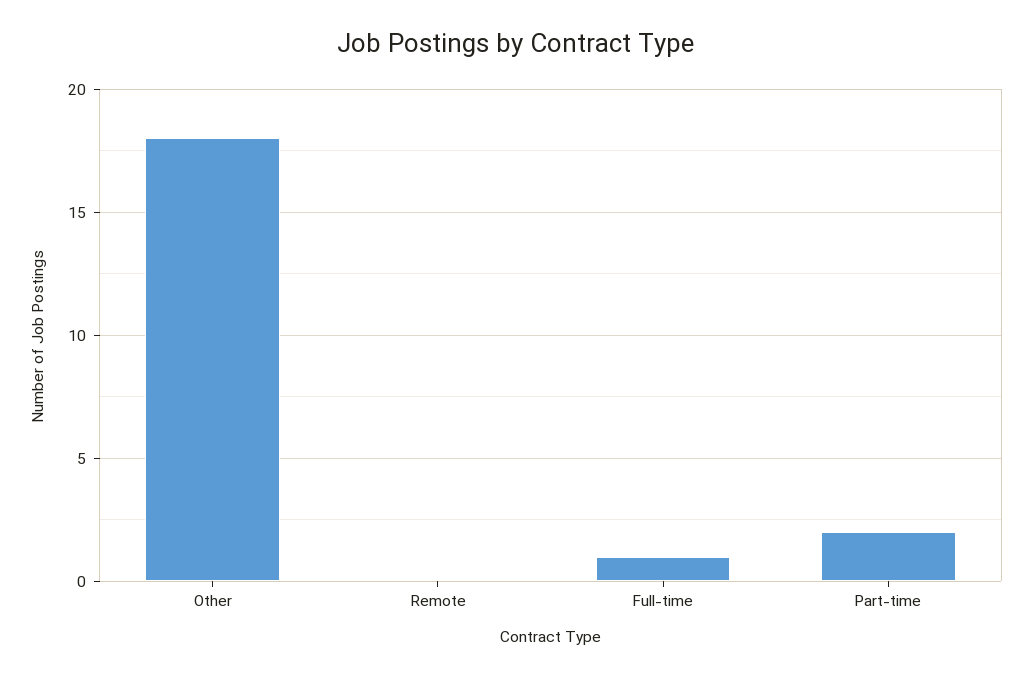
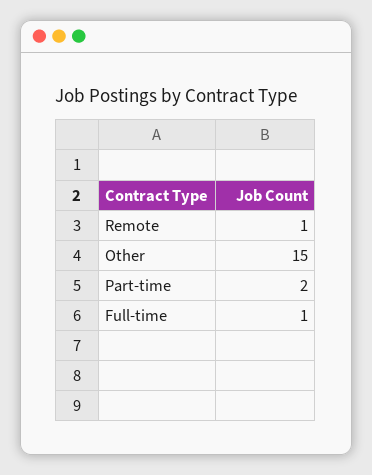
Other: 18 -> 15
Remote: 0 -> 1

